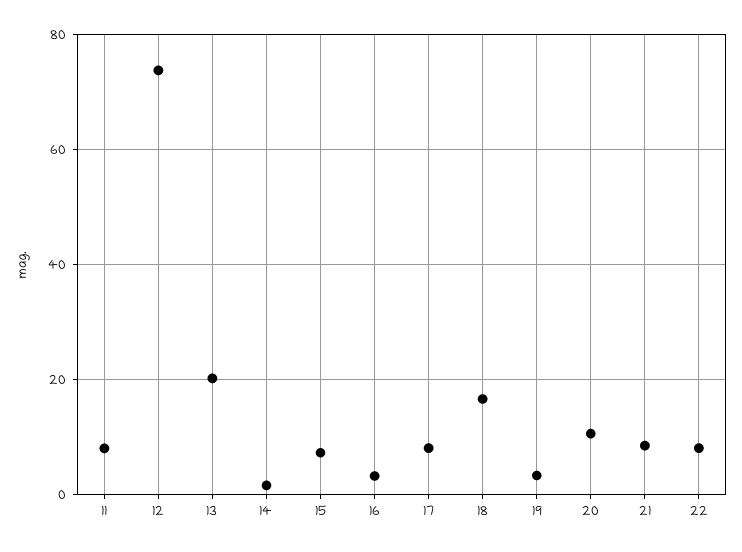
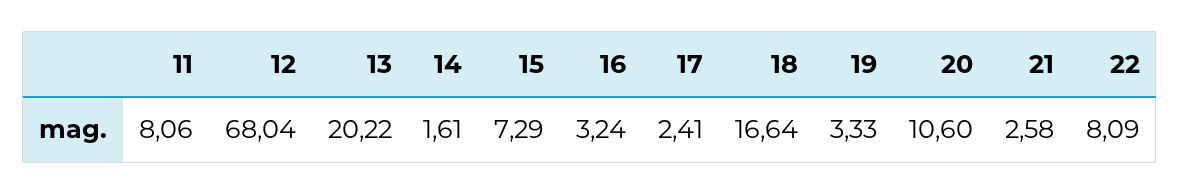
12: 74 -> 68.04
17: 8 -> 2.41
21: 8 -> 2.58

